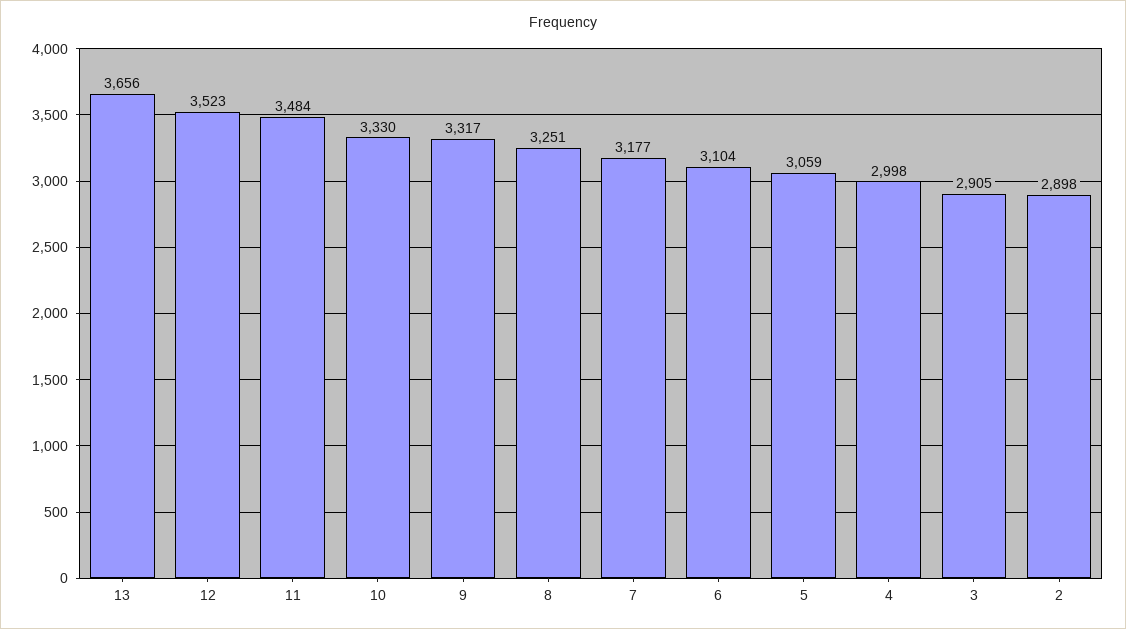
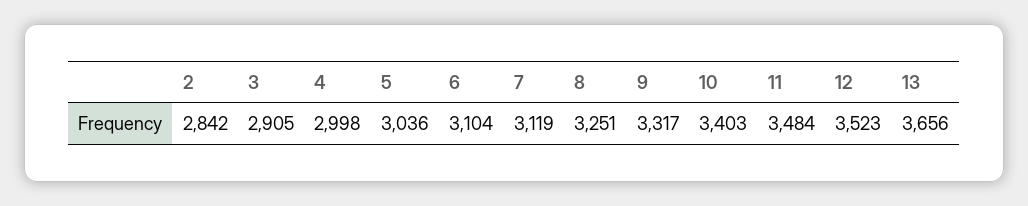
10: 3330 -> 3403
7: 3177 -> 3119
5: 3059 -> 3036
2: 2898 -> 2842

